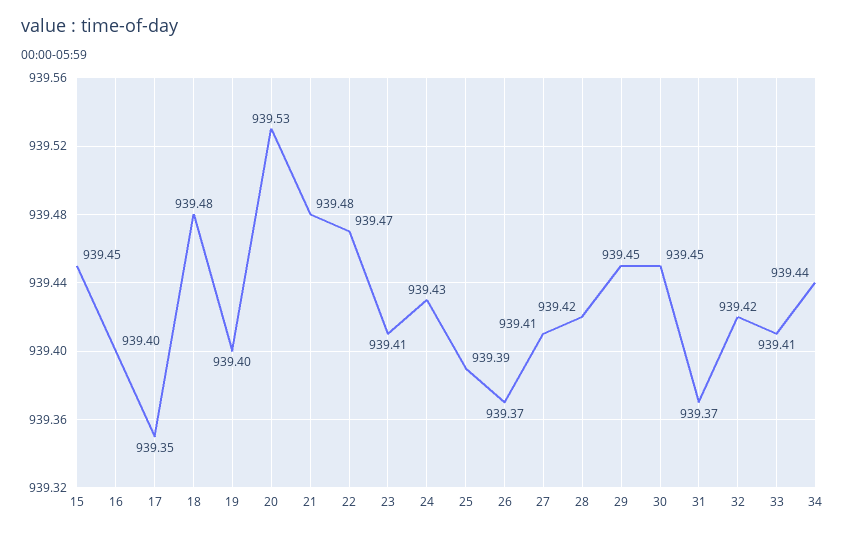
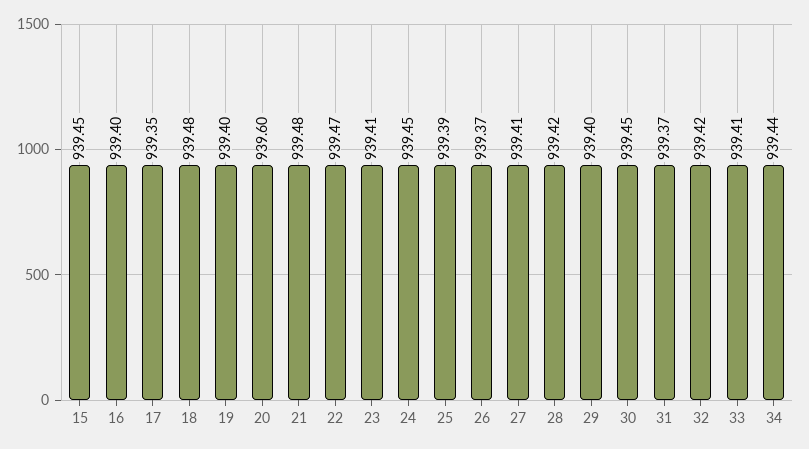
20: 939.53 -> 939.6
24: 939.43 -> 939.45
29: 939.45 -> 939.4

